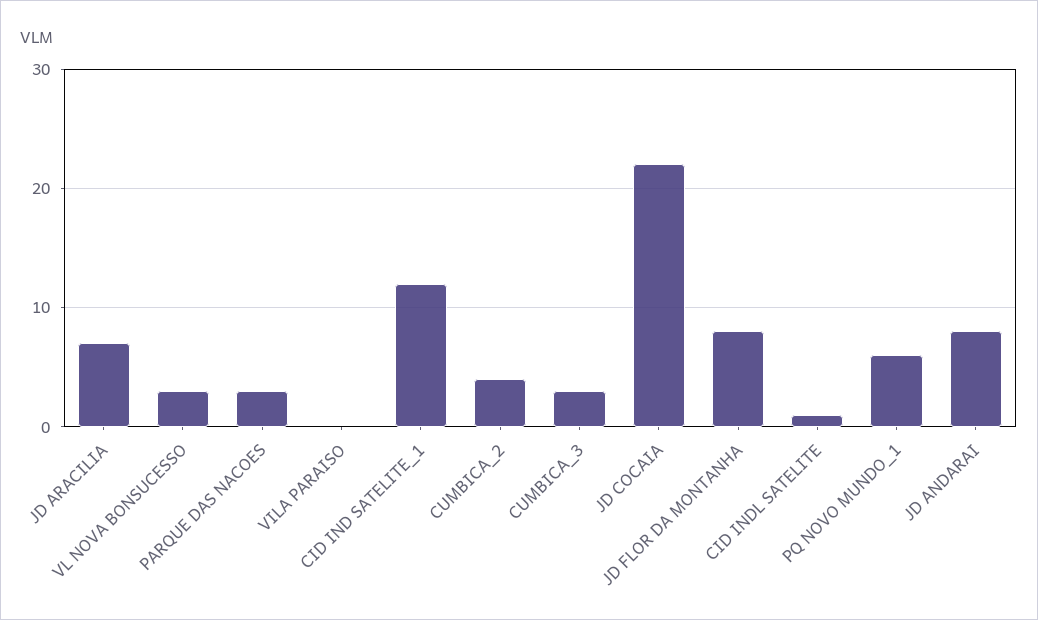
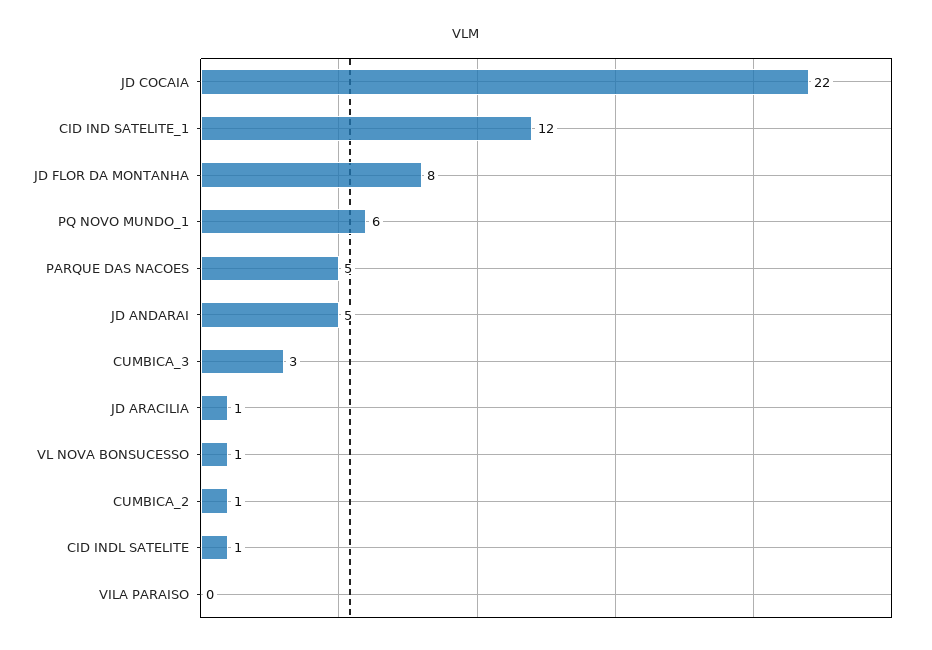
JD ARACILIA: 7 -> 1
VL NOVA BONSUCESSO: 3 -> 1
PARQUE DAS NACOES: 3 -> 5
CUMBICA_2: 4 -> 1
JD ANDARAI: 8 -> 5

